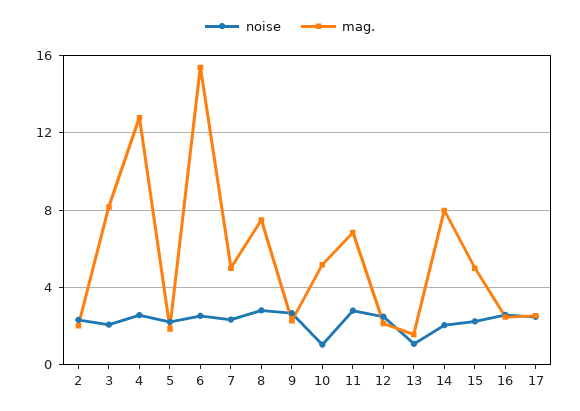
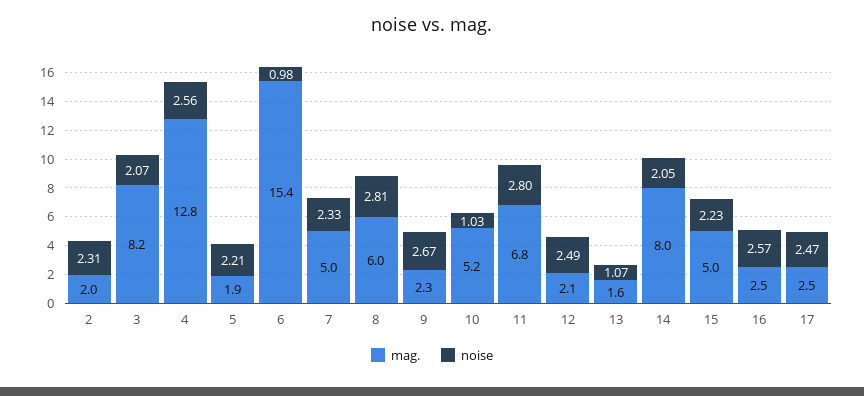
noise, 6: 2.5 -> 0.98
mag., 8: 7.5 -> 6

